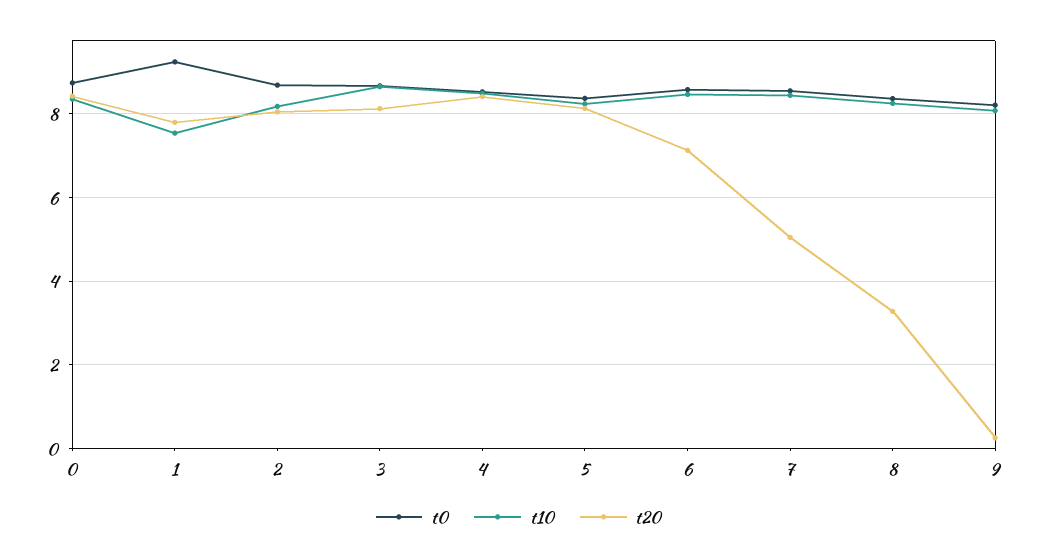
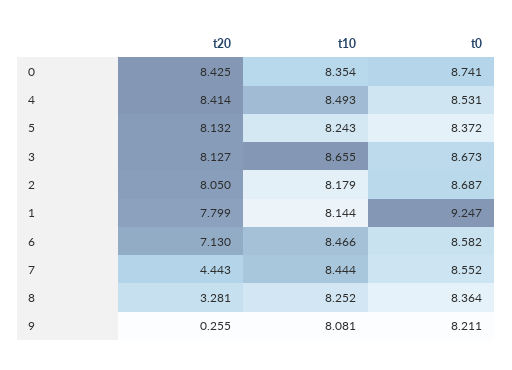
t10, 1: 7.6 -> 8.144
t20, 7: 5 -> 4.443

